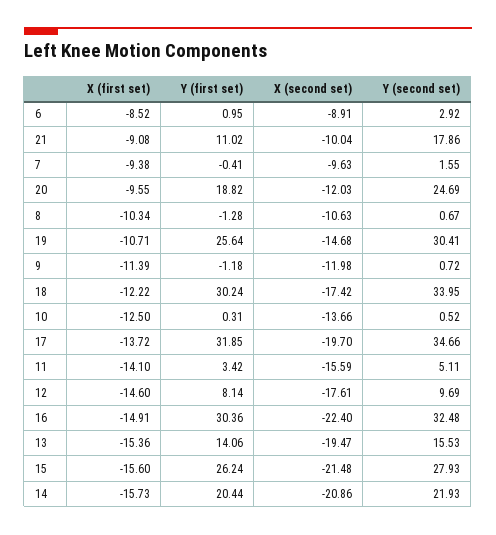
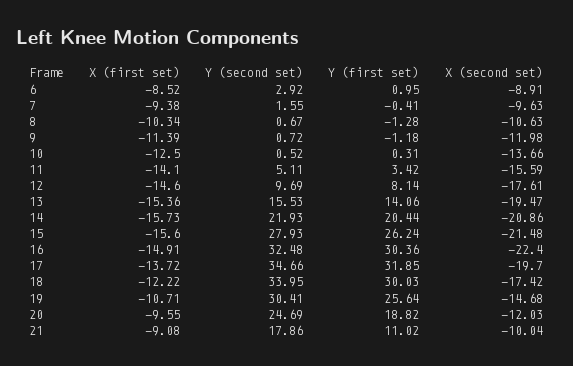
Y (first set), 18: 30.24 -> 30.03

